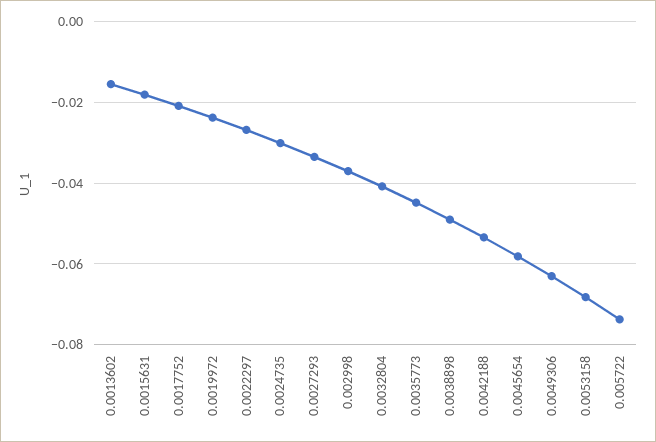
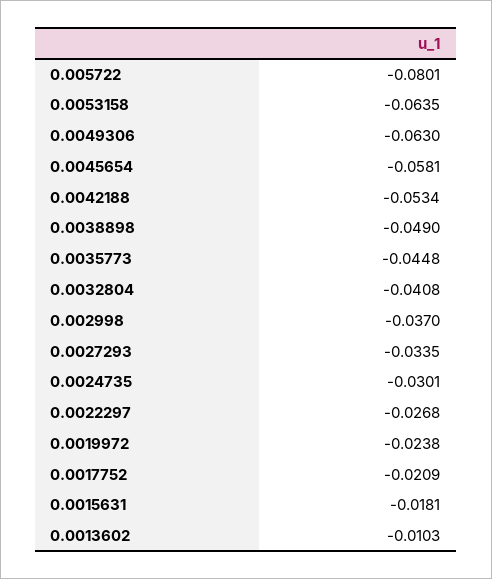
0.0013602: -0.016 -> -0.0103
0.0053158: -0.068 -> -0.0635
0.005722: -0.074 -> -0.0801

